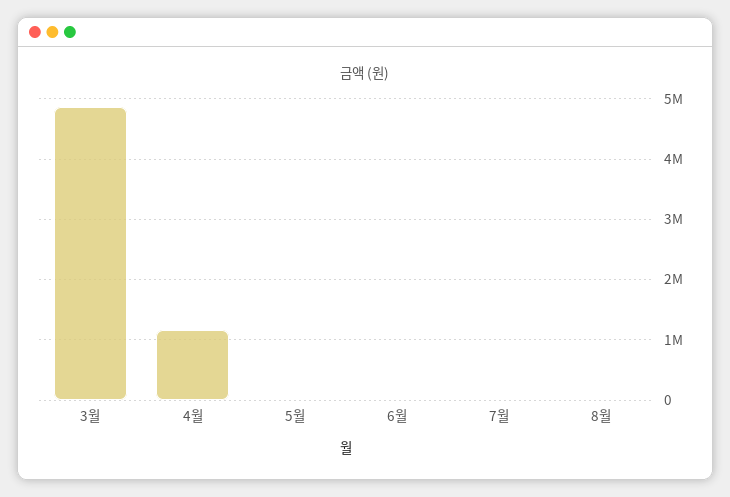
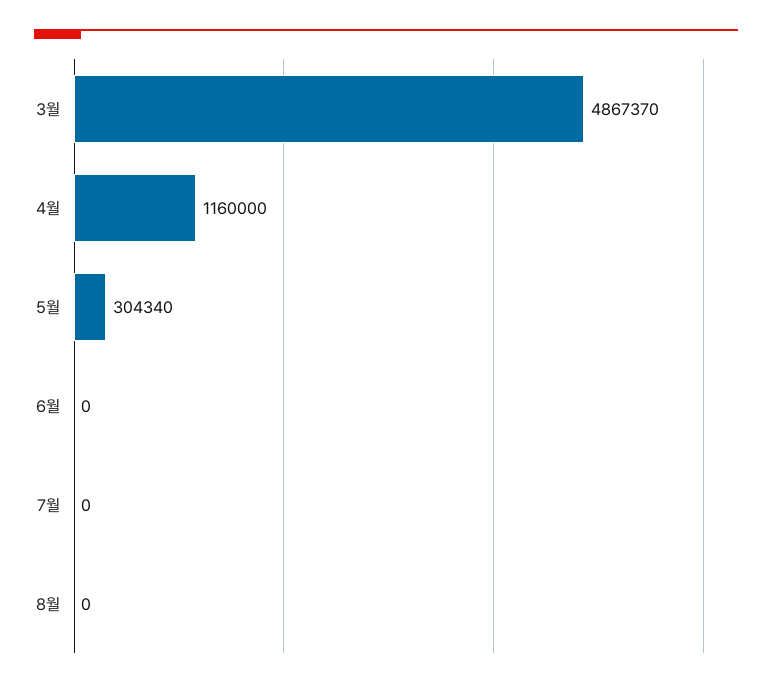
5월: 0 -> 304340

